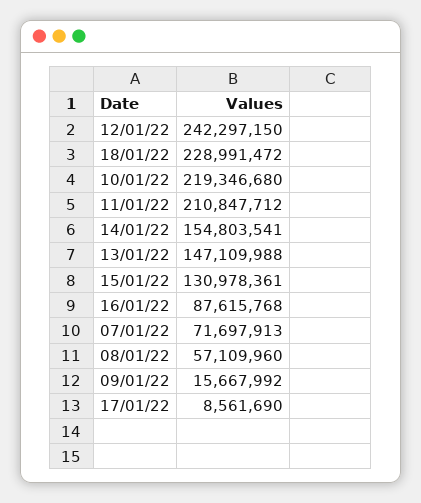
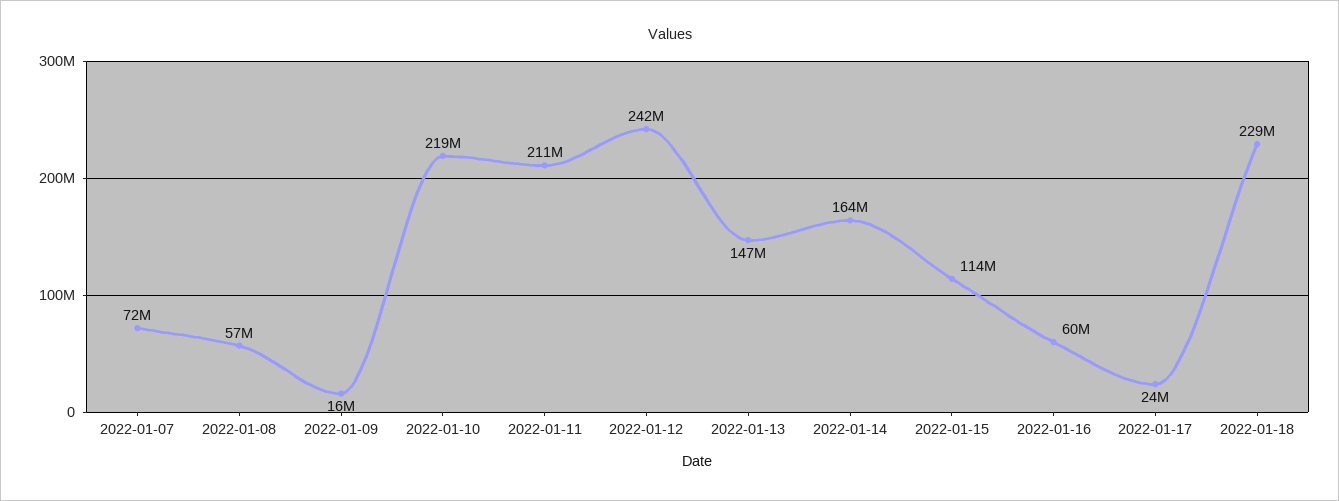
14/01/22: 154803541 -> 164000000
15/01/22: 130978361 -> 114000000
16/01/22: 87615768 -> 60000000
17/01/22: 8561690 -> 24000000

